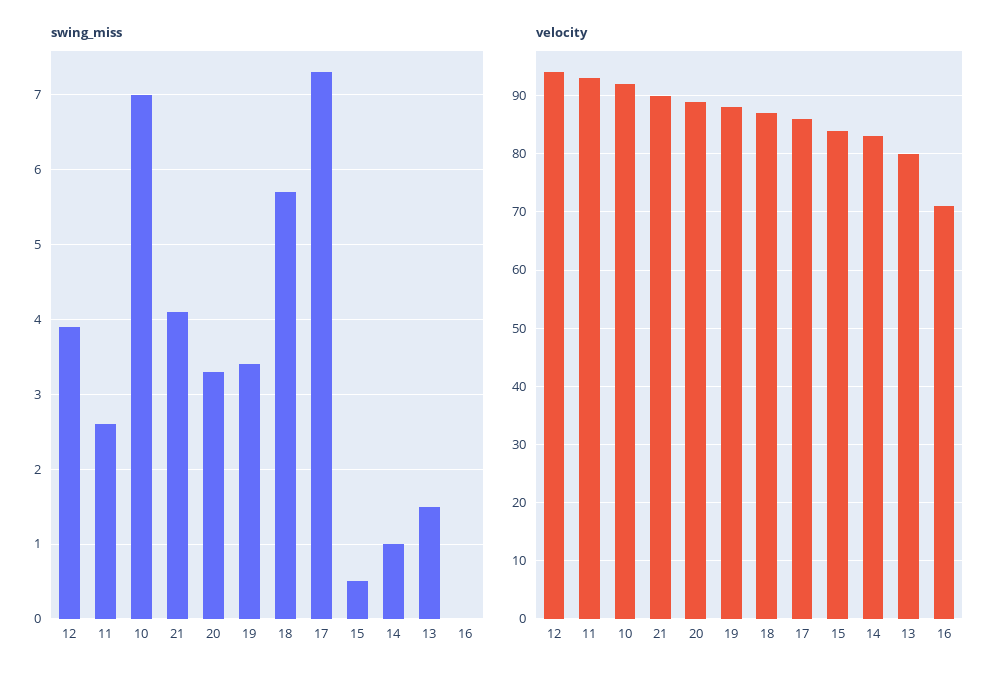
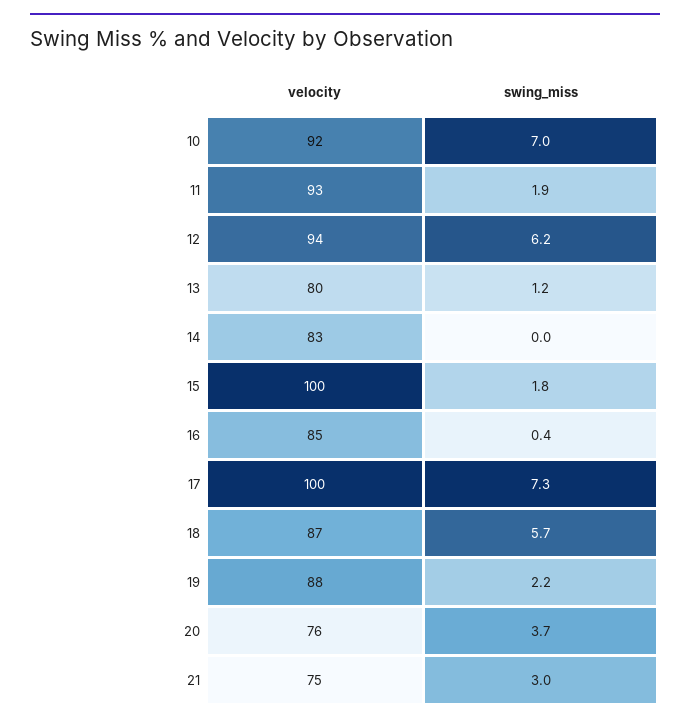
swing_miss, 12: 3.9 -> 6.2
swing_miss, 11: 2.6 -> 1.9
swing_miss, 21: 4.1 -> 3
swing_miss, 20: 3.3 -> 3.7
swing_miss, 19: 3.4 -> 2.2
swing_miss, 15: 0.5 -> 1.8
swing_miss, 14: 1 -> 0
swing_miss, 13: 1.5 -> 1.2
swing_miss, 16: 0 -> 0.4
velocity, 21: 90 -> 75
velocity, 20: 90 -> 76
velocity, 17: 85 -> 100
velocity, 15: 85 -> 100
velocity, 16: 70 -> 85

